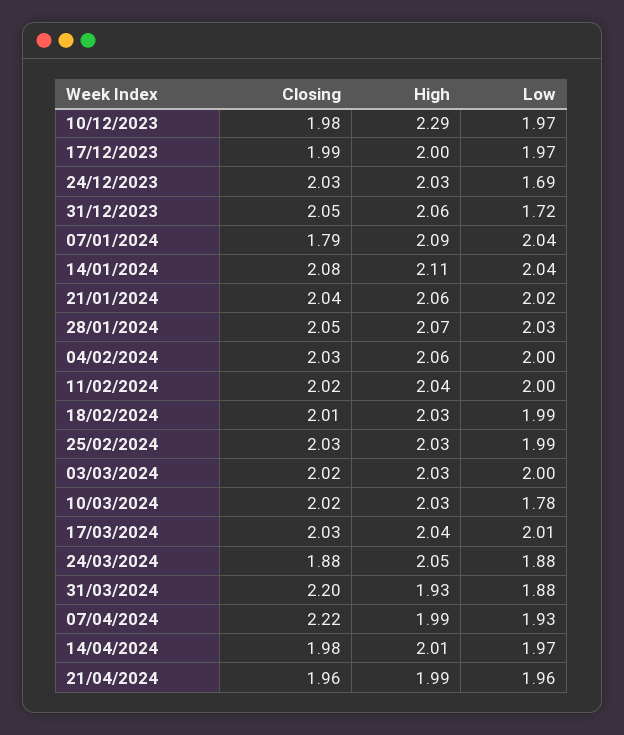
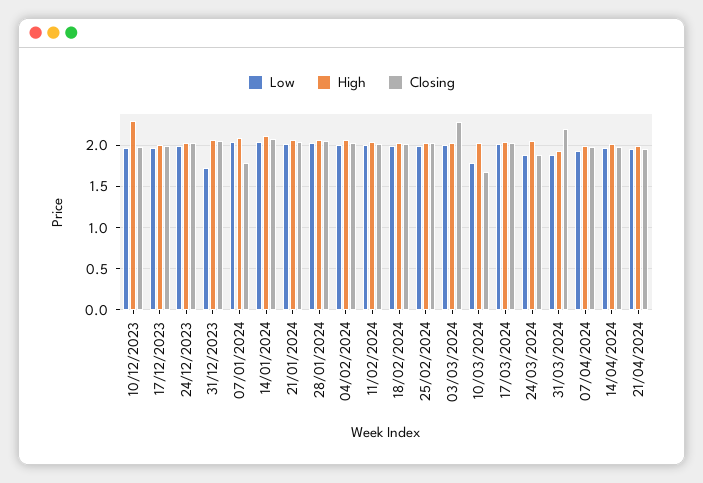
Low, 24/12/2023: 1.69 -> 2
Closing, 03/03/2024: 2.02 -> 2.3
Closing, 10/03/2024: 2.02 -> 1.7
Closing, 07/04/2024: 2.22 -> 2

